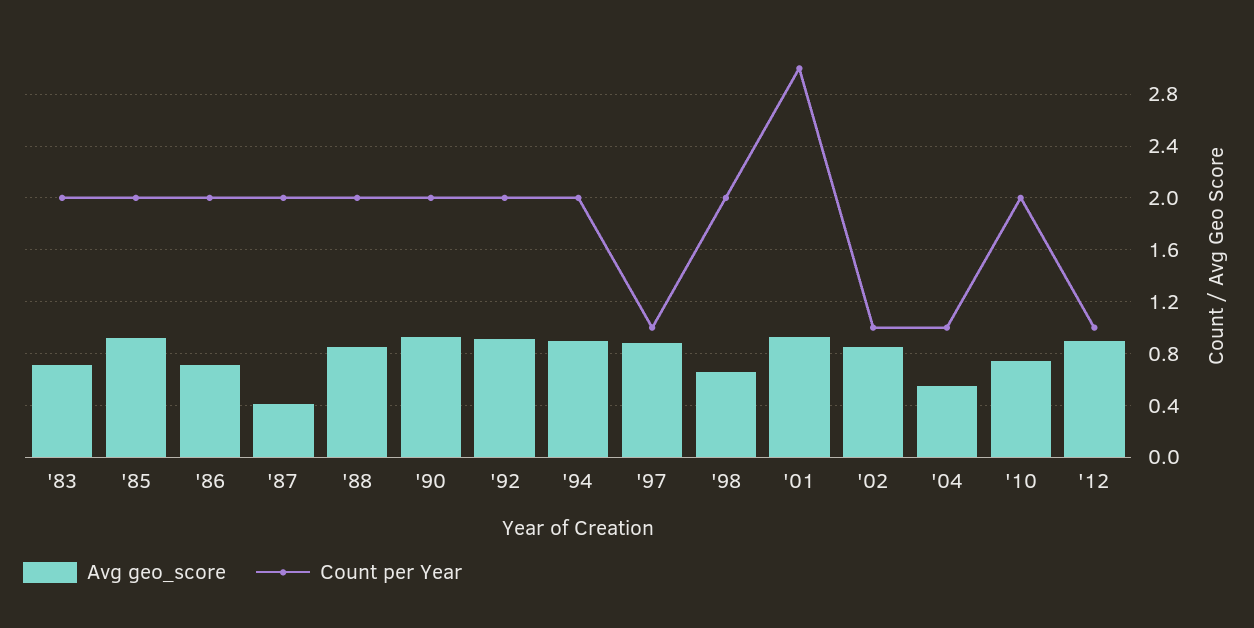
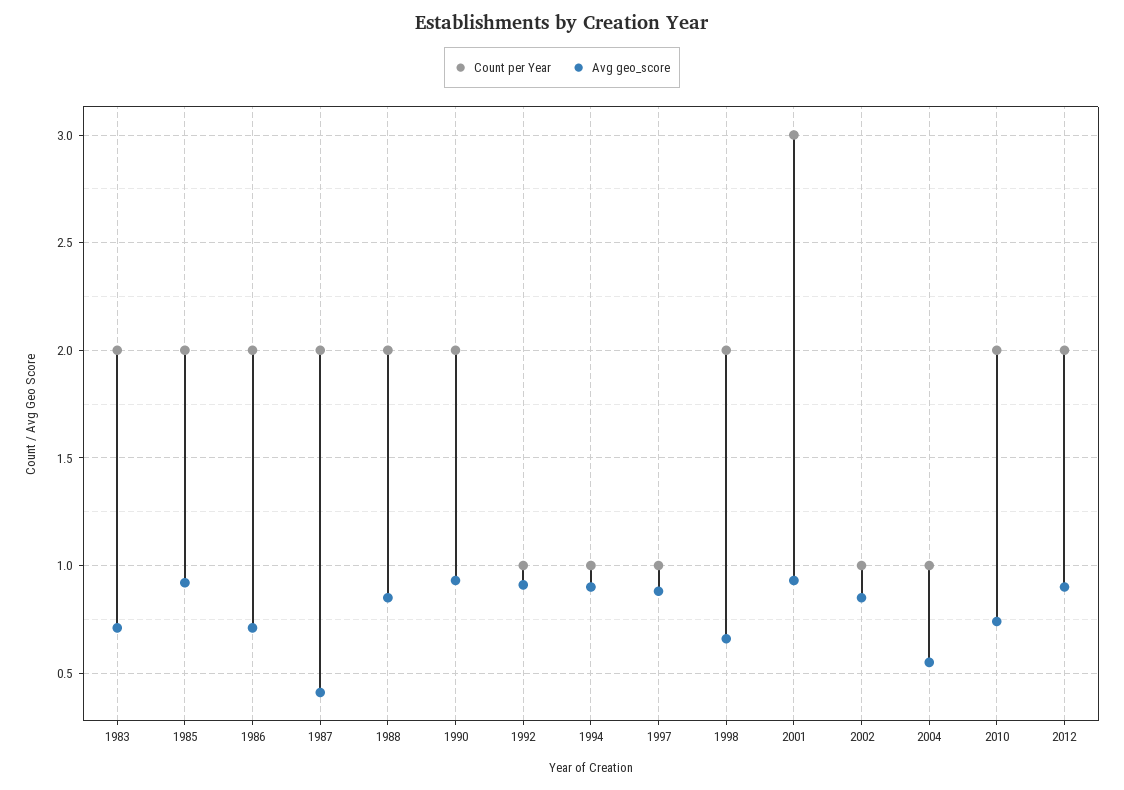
Count per Year, '92: 2 -> 1
Count per Year, '94: 2 -> 1
Count per Year, '12: 1 -> 2

